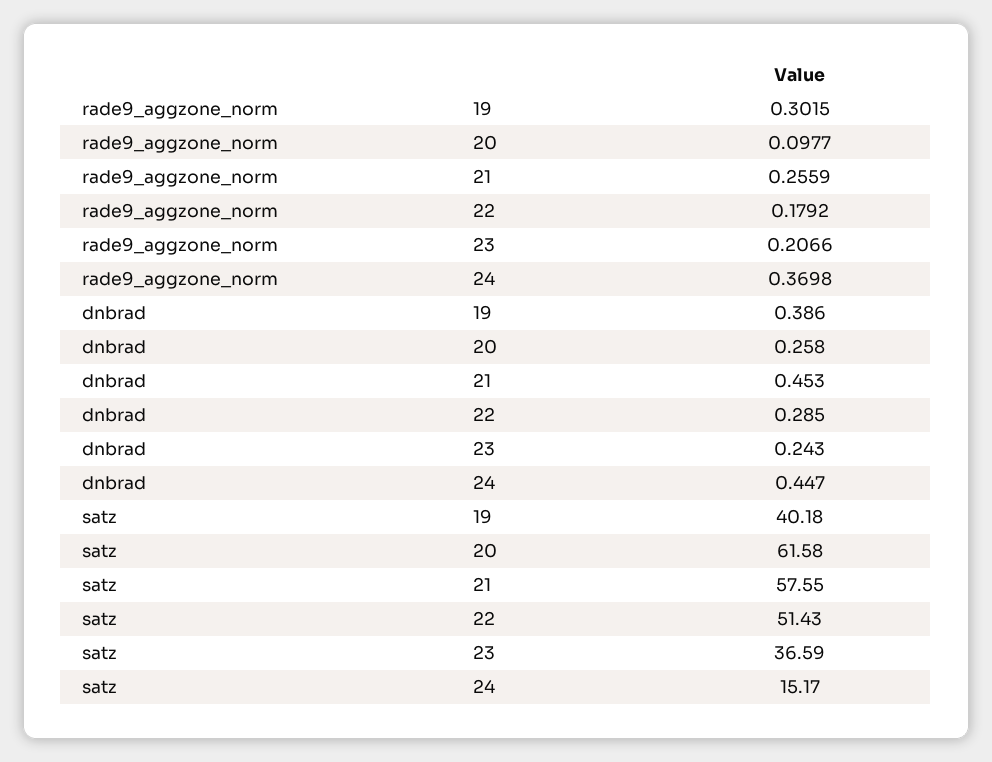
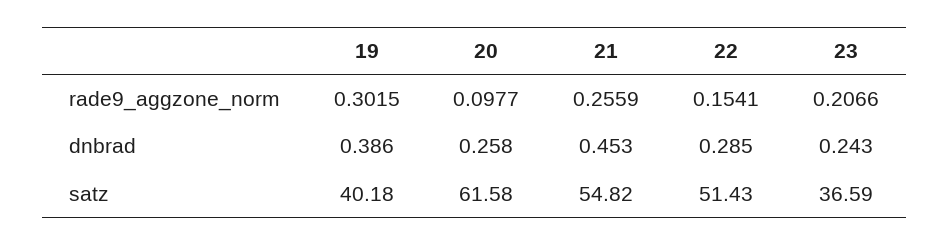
rade9_aggzone_norm, 22: 0.1792 -> 0.1541
rade9_aggzone_norm, 24: 0.3698 -> none
dnbrad, 24: 0.447 -> none
satz, 21: 57.55 -> 54.82
satz, 24: 15.17 -> none

